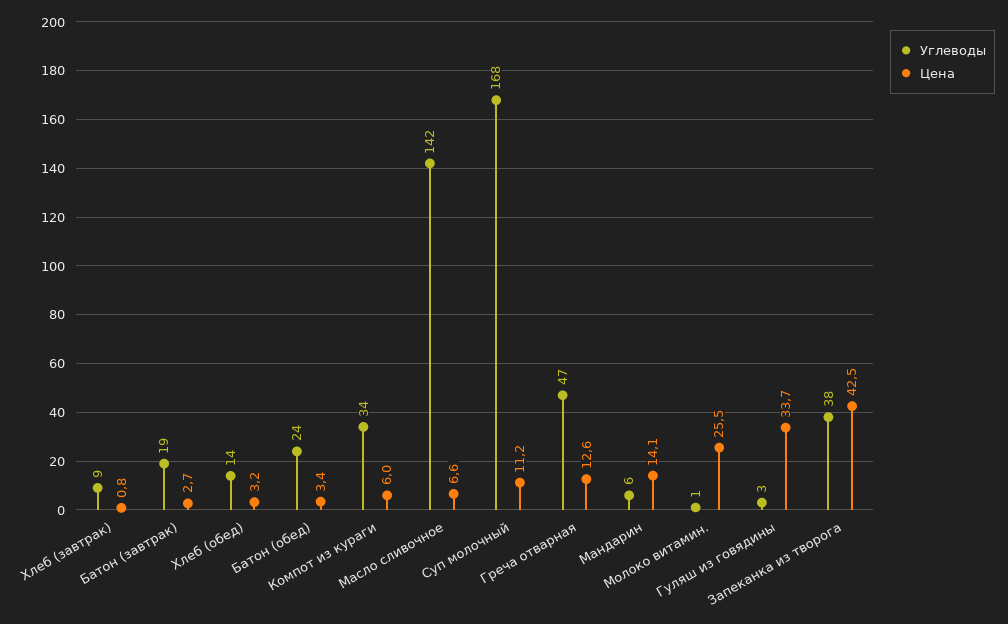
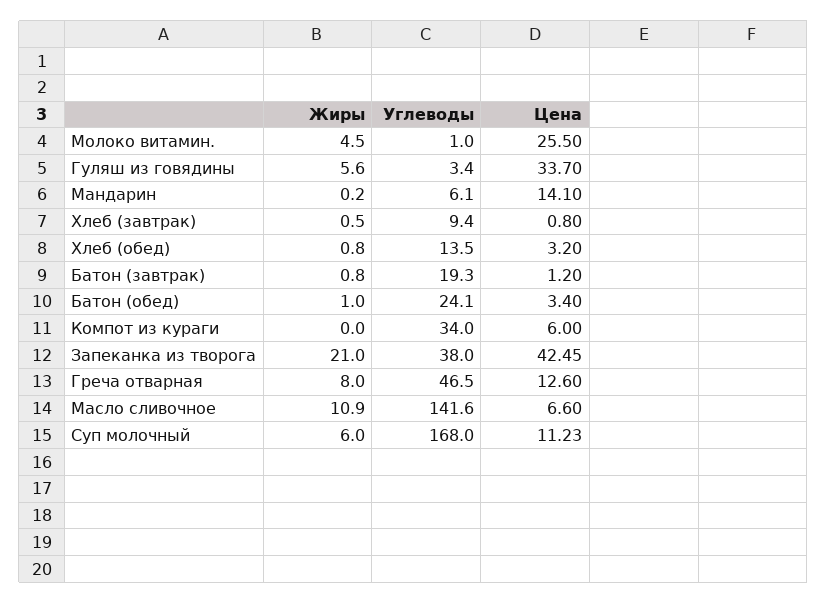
Цена, Батон (завтрак): 2.7 -> 1.2
Жиры, Молоко витамин.: none -> 4.5
Жиры, Гуляш из говядины: none -> 5.6
Жиры, Мандарин: none -> 0.2
Жиры, Хлеб (завтрак): none -> 0.5
Жиры, Хлеб (обед): none -> 0.8
Жиры, Батон (завтрак): none -> 0.8
Жиры, Батон (обед): none -> 1
Жиры, Компот из кураги: none -> 0
Жиры, Запеканка из творога: none -> 21
Жиры, Греча отварная: none -> 8
Жиры, Масло сливочное: none -> 10.9
Жиры, Суп молочный: none -> 6

